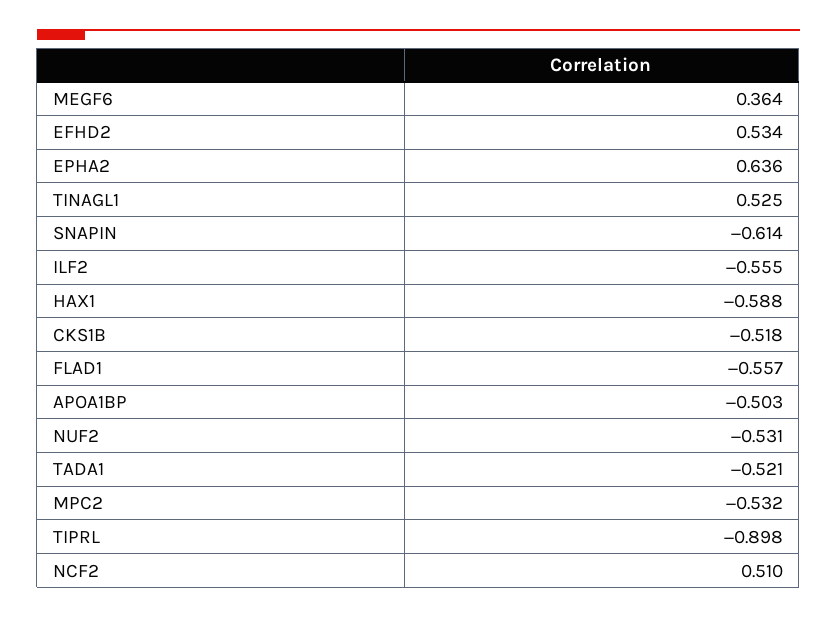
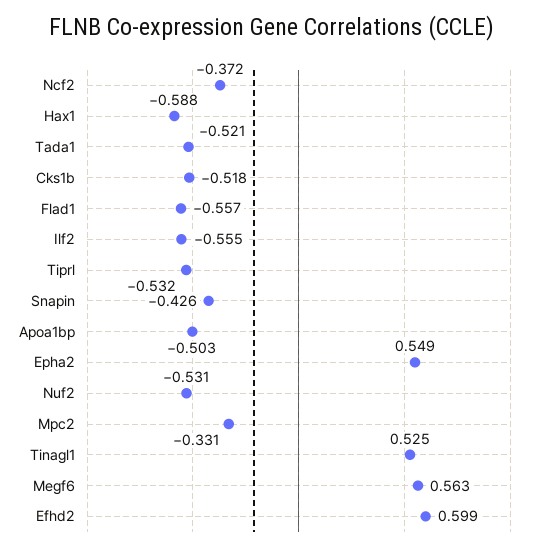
MEGF6: 0.364 -> 0.563
EFHD2: 0.534 -> 0.599
EPHA2: 0.636 -> 0.549
SNAPIN: -0.614 -> -0.426
MPC2: -0.532 -> -0.331
TIPRL: -0.898 -> -0.532
NCF2: 0.51 -> -0.372

